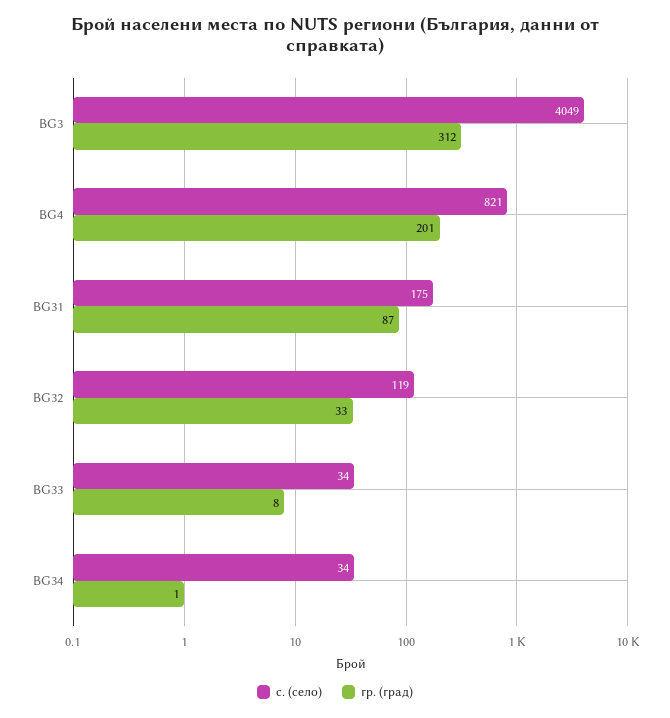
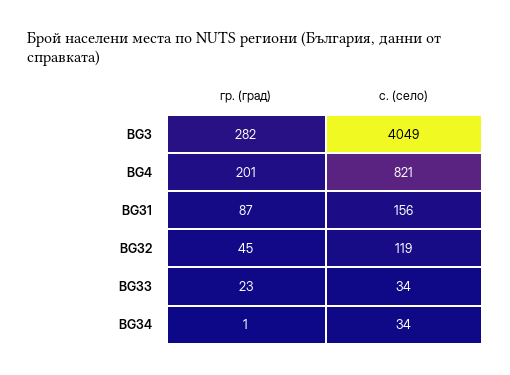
гр. (град), BG3: 312 -> 282
с. (село), BG31: 175 -> 156
гр. (град), BG32: 33 -> 45
гр. (град), BG33: 8 -> 23

